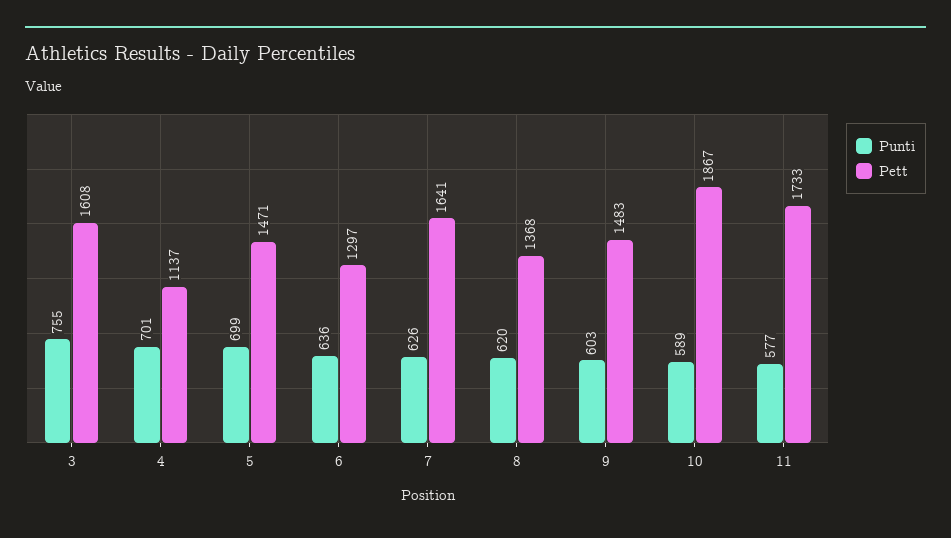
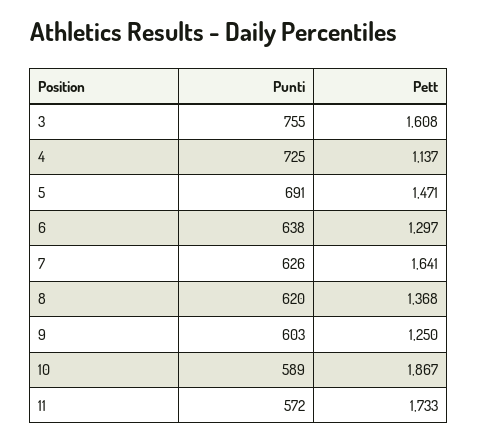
Punti, 4: 701 -> 725
Punti, 5: 699 -> 691
Punti, 6: 636 -> 638
Pett, 9: 1483 -> 1250
Punti, 11: 577 -> 572

